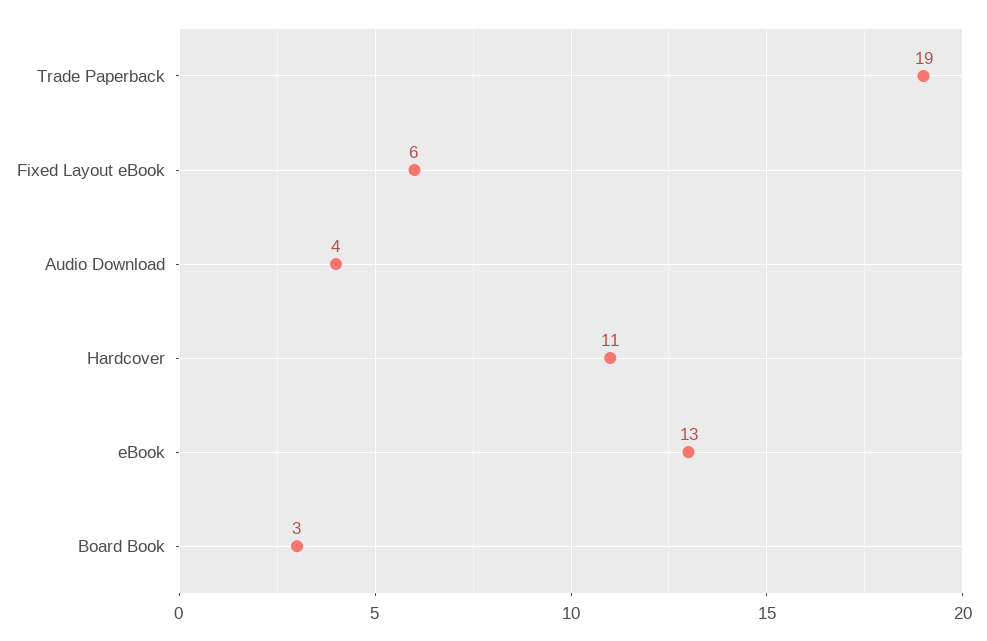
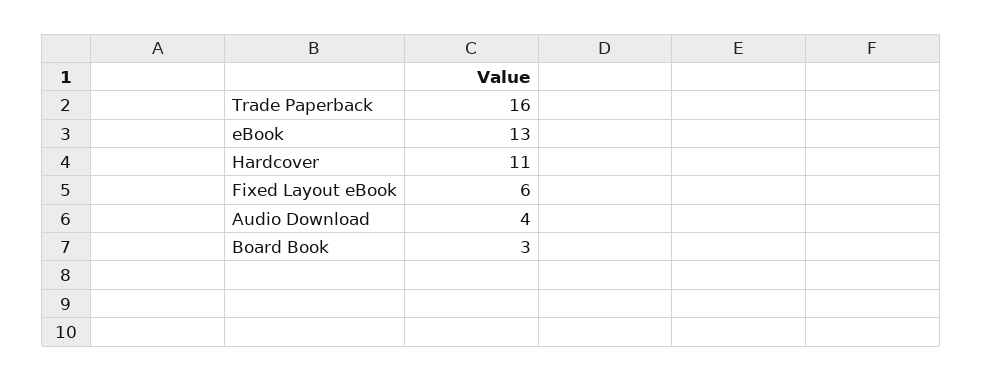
Trade Paperback: 19 -> 16

